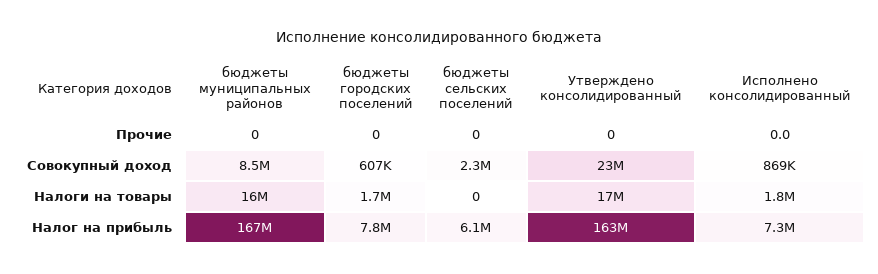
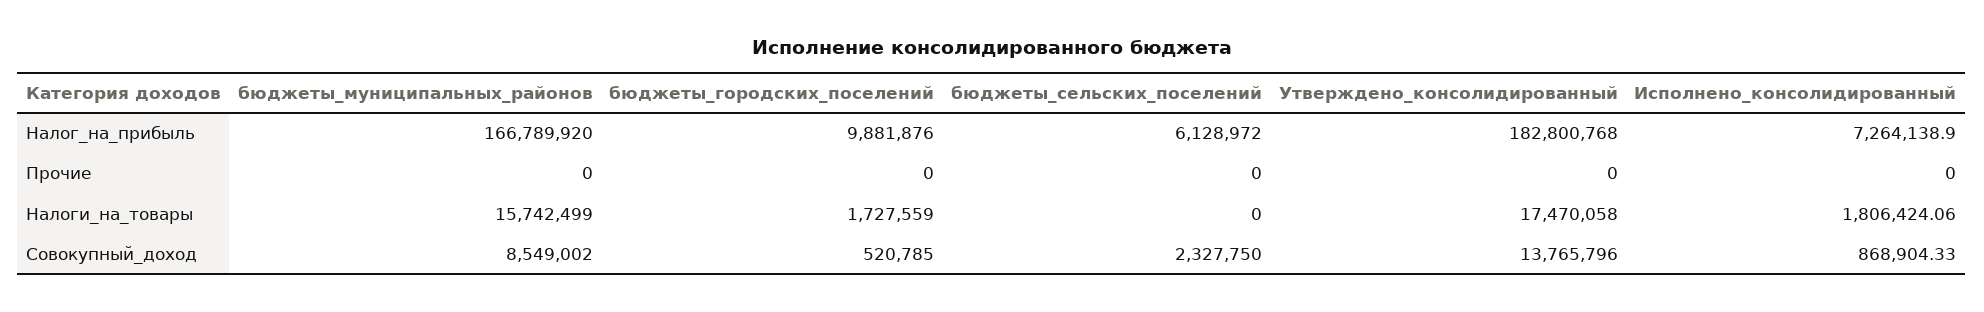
бюджеты городских поселений, Совокупный доход: 607000 -> 520785
Утверждено консолидированный, Совокупный доход: 23000000 -> 13765796
бюджеты городских поселений, Налог на прибыль: 7800000 -> 9881876
Утверждено консолидированный, Налог на прибыль: 163000000 -> 182800768

